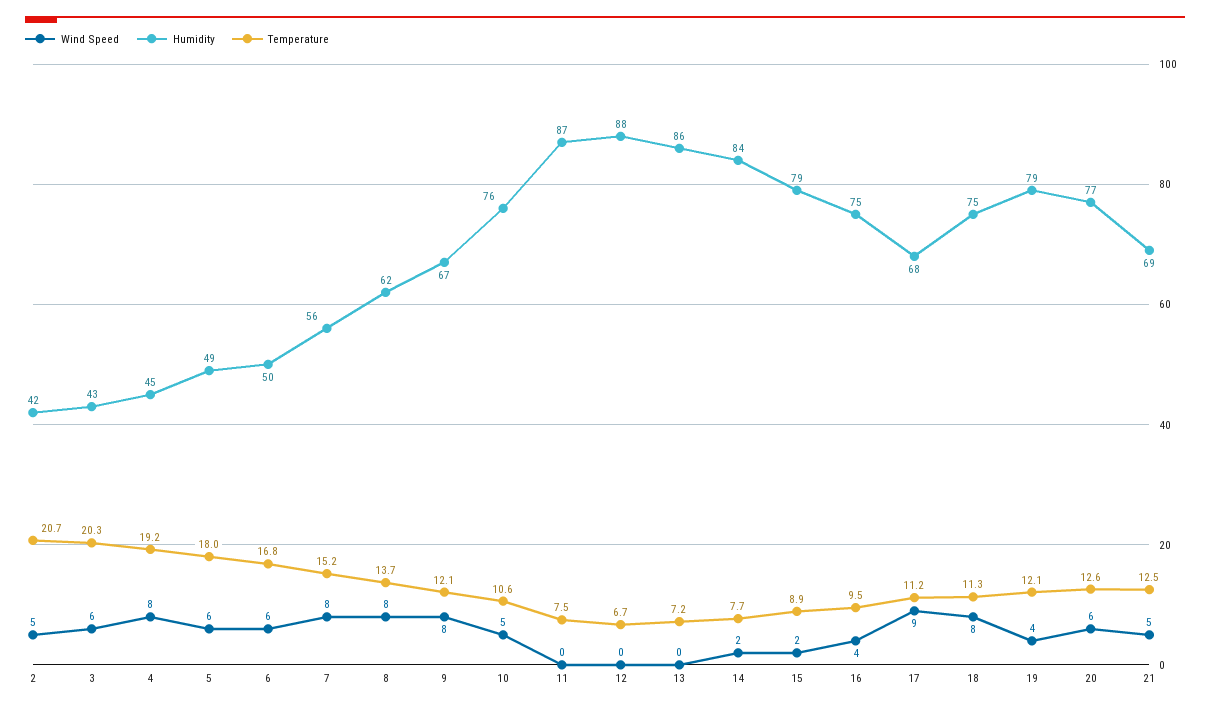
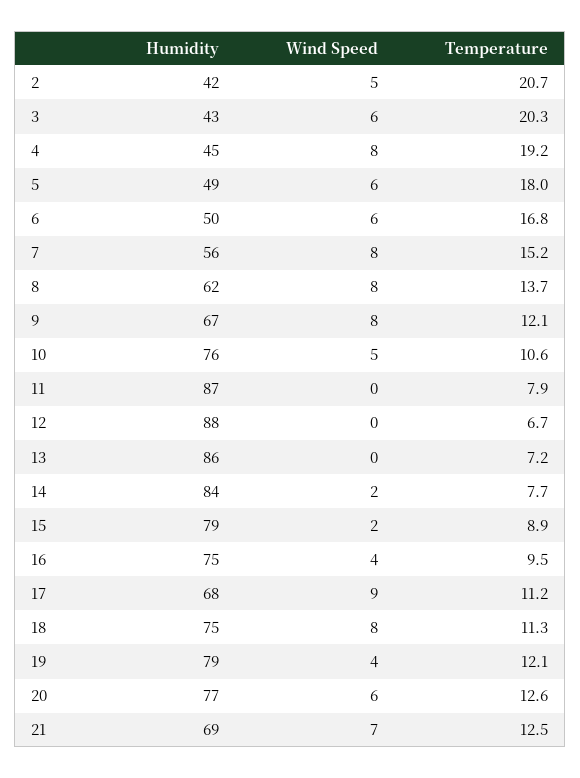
Temperature, 11: 7.5 -> 7.9
Wind Speed, 21: 5 -> 7

